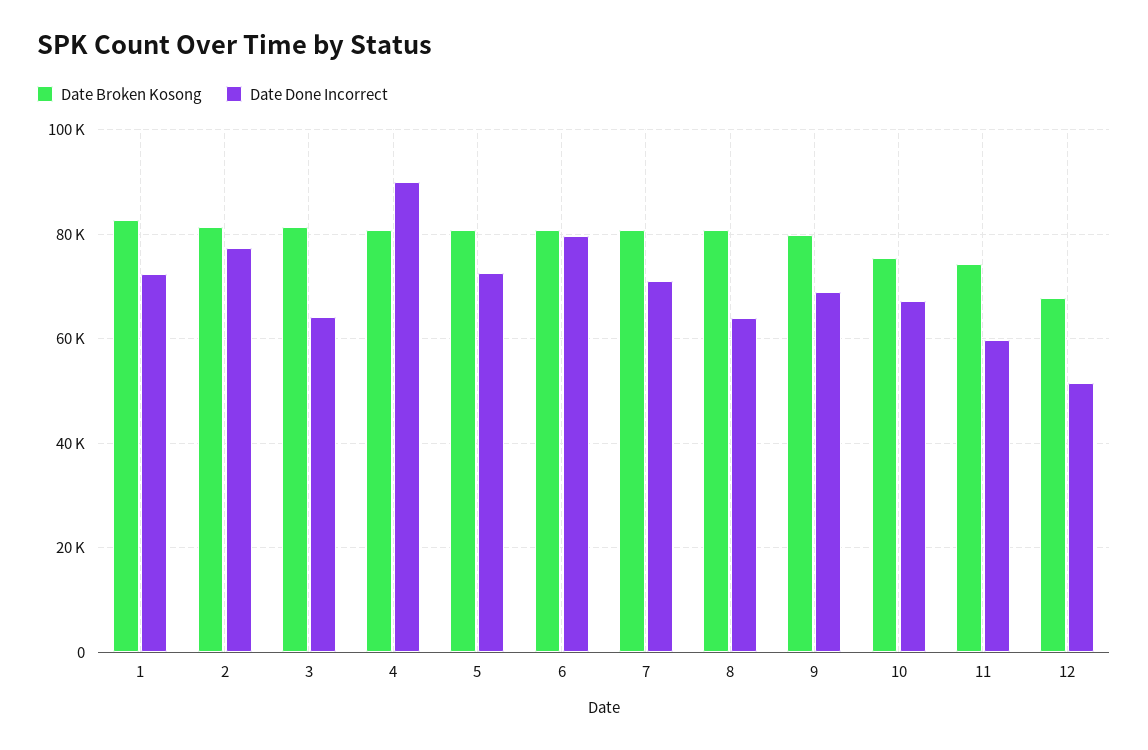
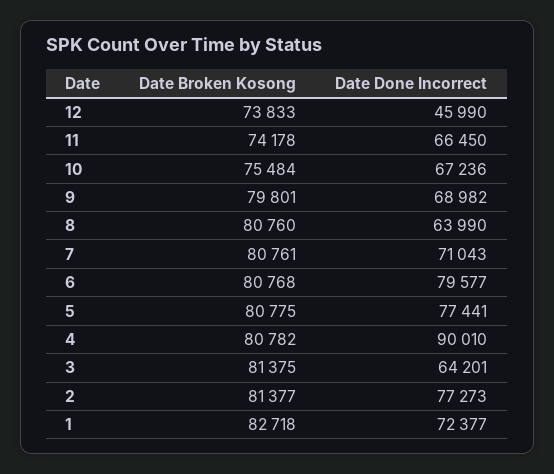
Date Done Incorrect, 5: 72000 -> 77441
Date Done Incorrect, 11: 60000 -> 66450
Date Broken Kosong, 12: 68000 -> 73833
Date Done Incorrect, 12: 52000 -> 45990

